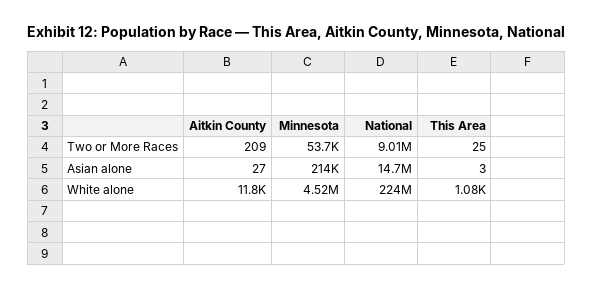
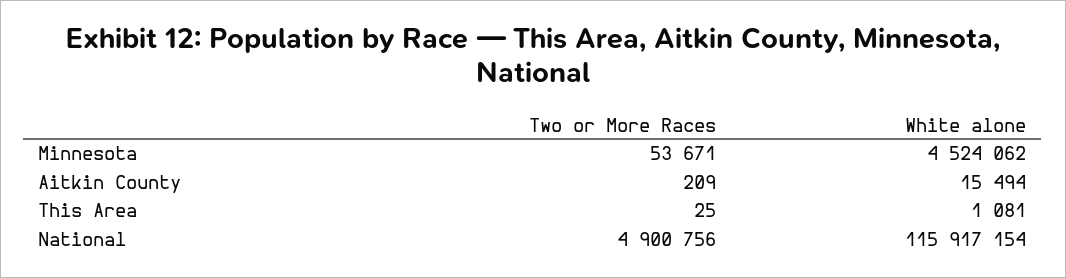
National, Two or More Races: 9010000 -> 4900756
Aitkin County, Asian alone: 27 -> none
Minnesota, Asian alone: 214000 -> none
National, Asian alone: 14700000 -> none
This Area, Asian alone: 3 -> none
Aitkin County, White alone: 11800 -> 15494
National, White alone: 224000000 -> 115917154

